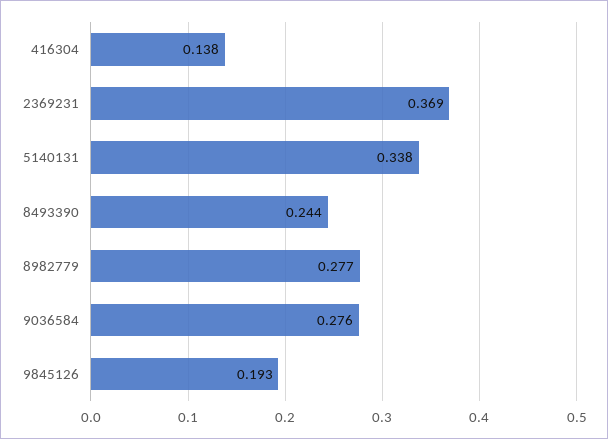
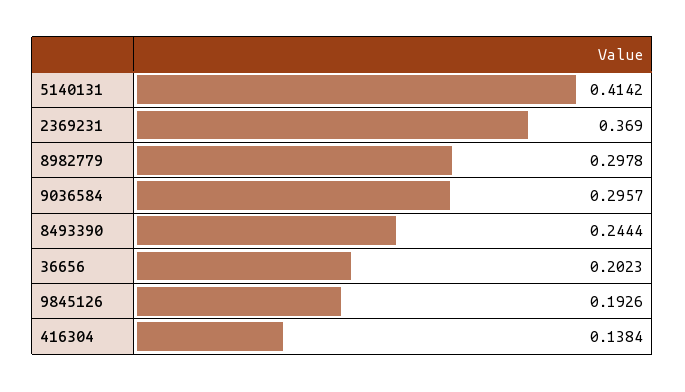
5140131: 0.338 -> 0.4142
8982779: 0.277 -> 0.2978
9036584: 0.276 -> 0.2957
36656: none -> 0.2023

